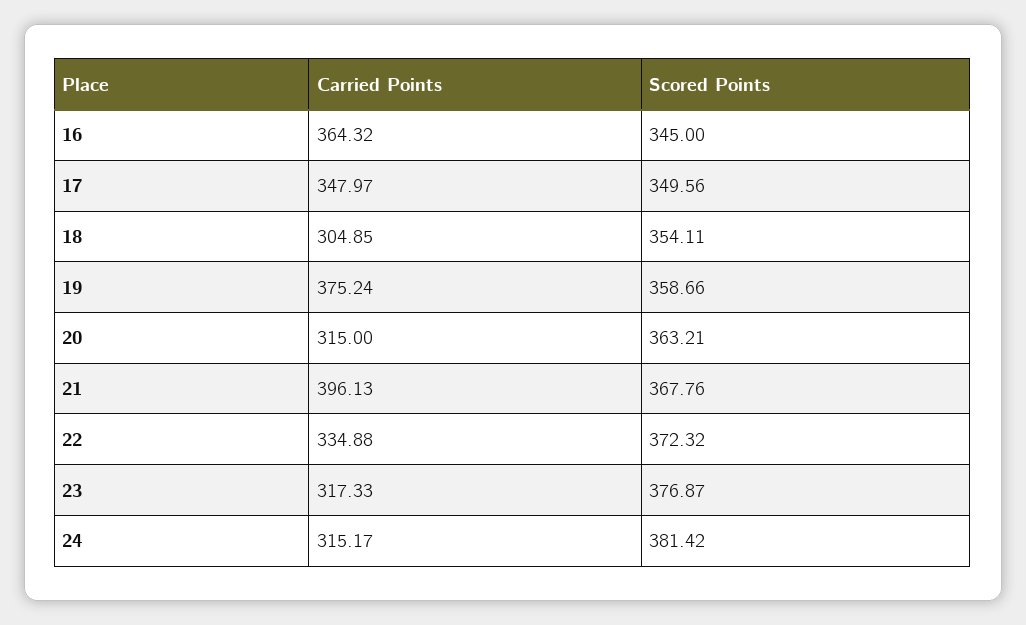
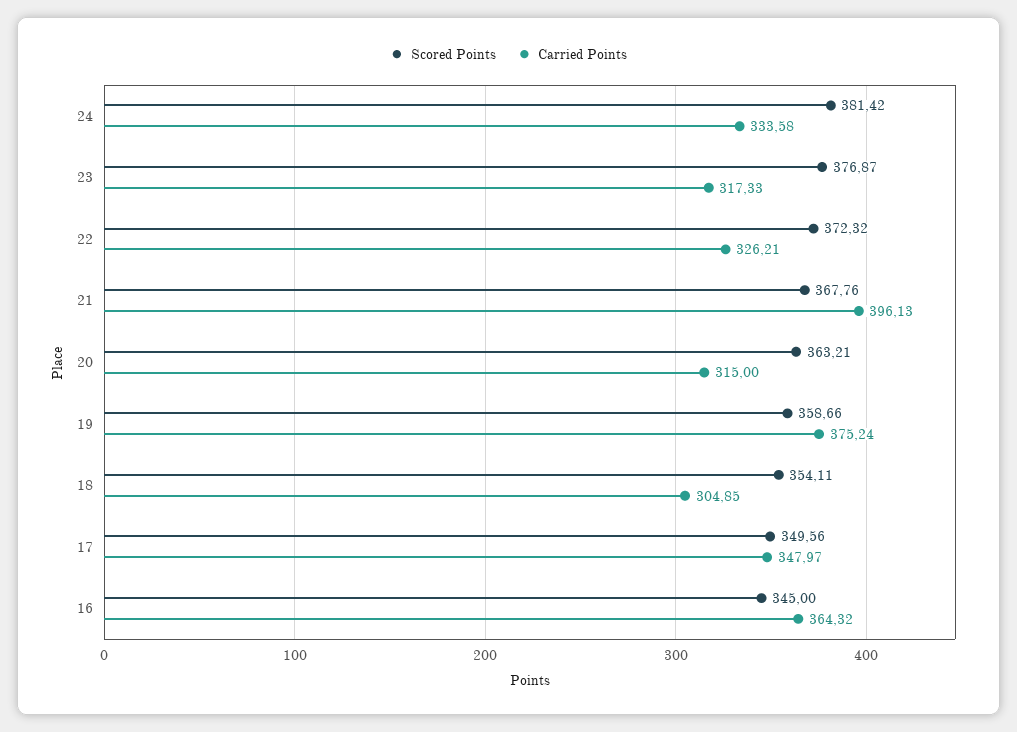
Carried Points, 22: 334.88 -> 326.21
Carried Points, 24: 315.17 -> 333.58

